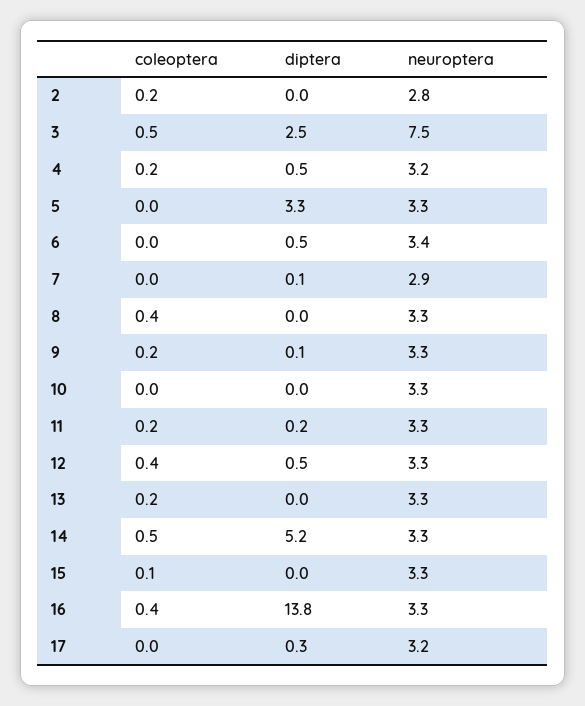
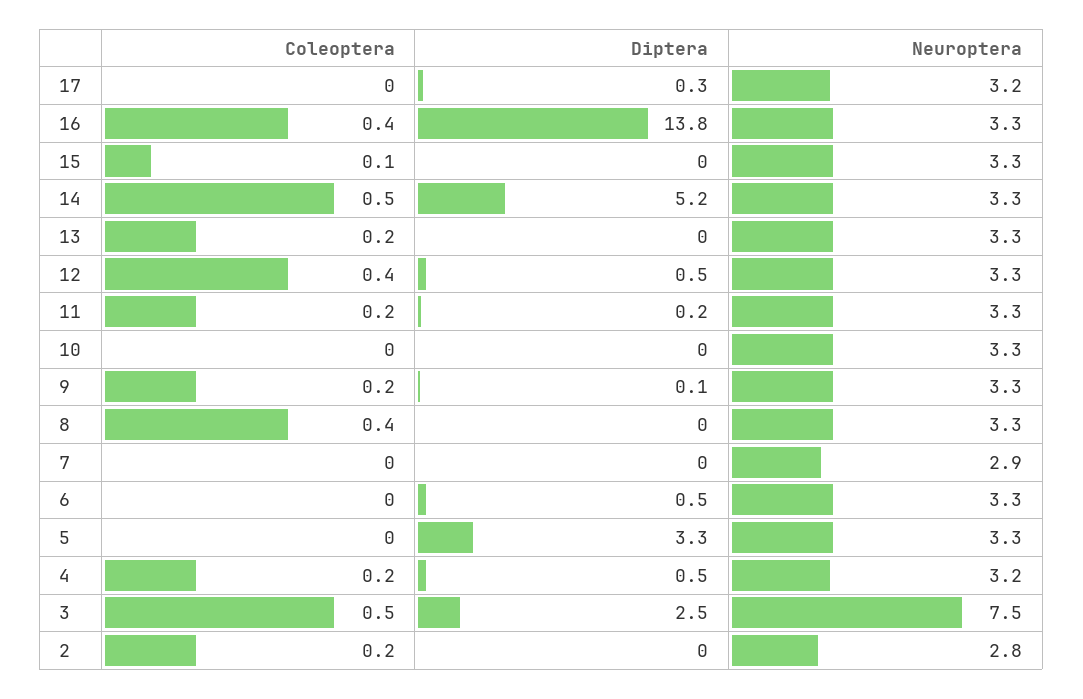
neuroptera, 6: 3.4 -> 3.3
diptera, 7: 0.1 -> 0

